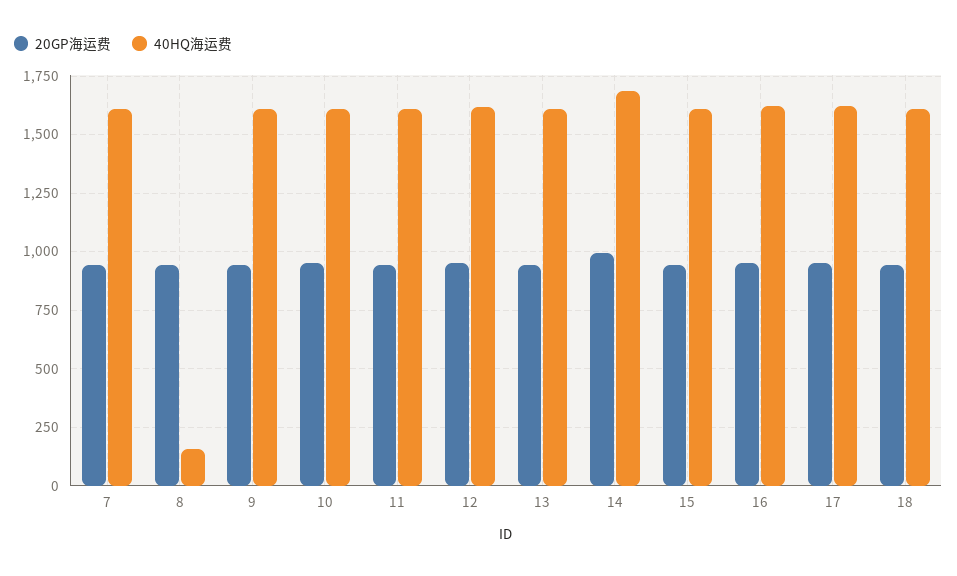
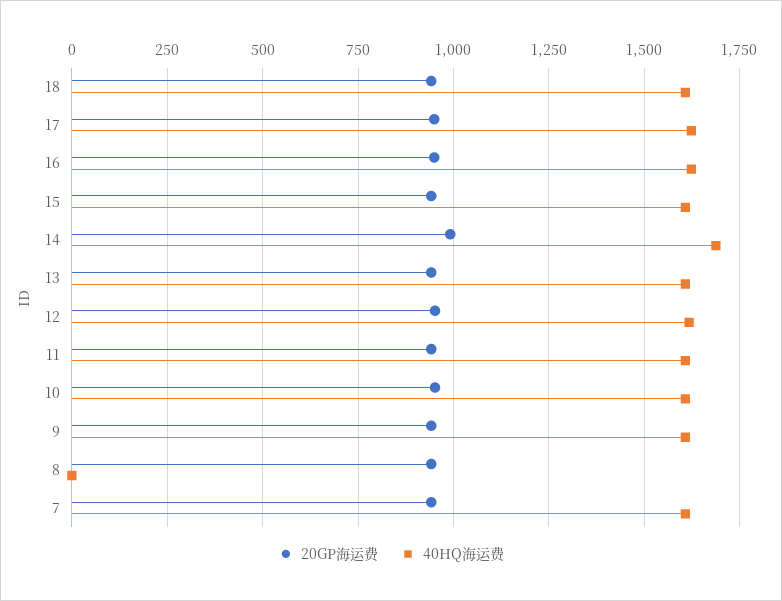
40HQ海运费, 8: 150 -> 0

